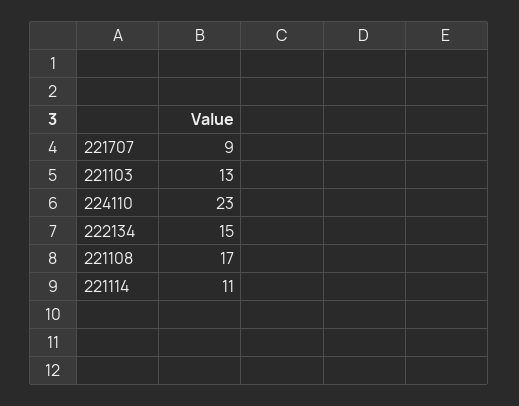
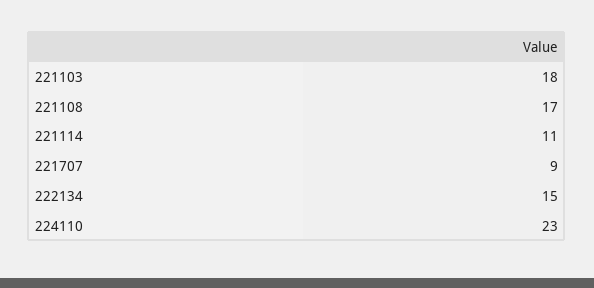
221103: 13 -> 18

